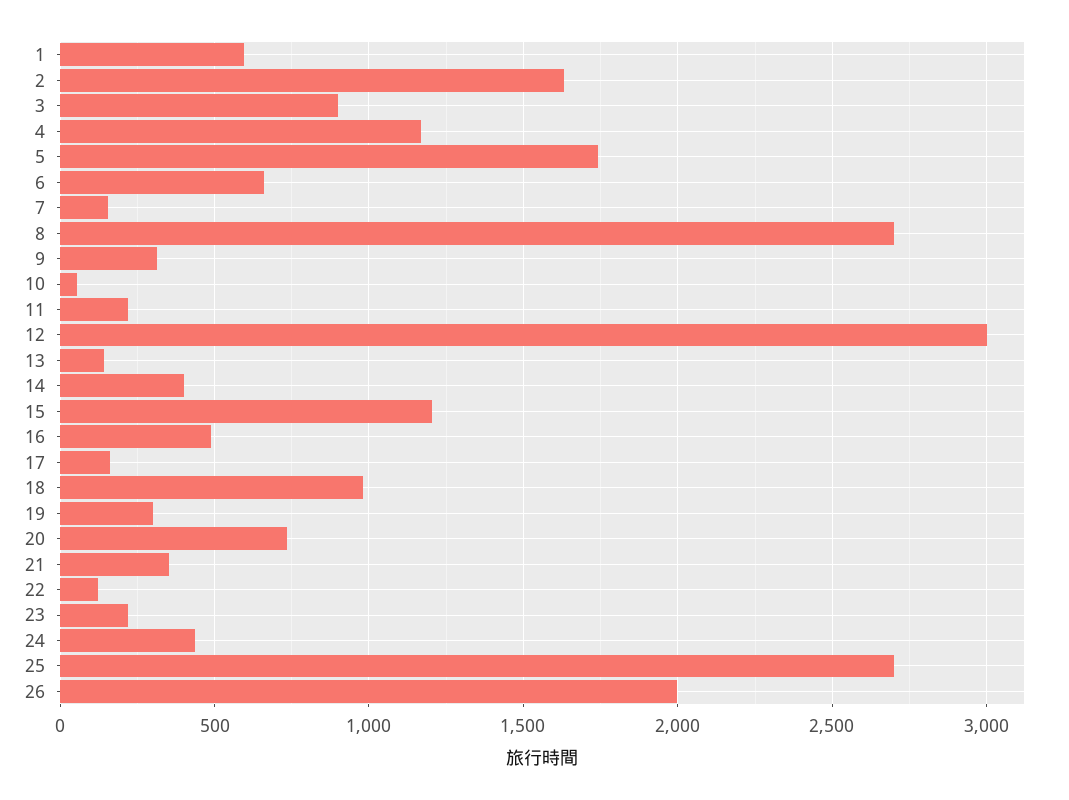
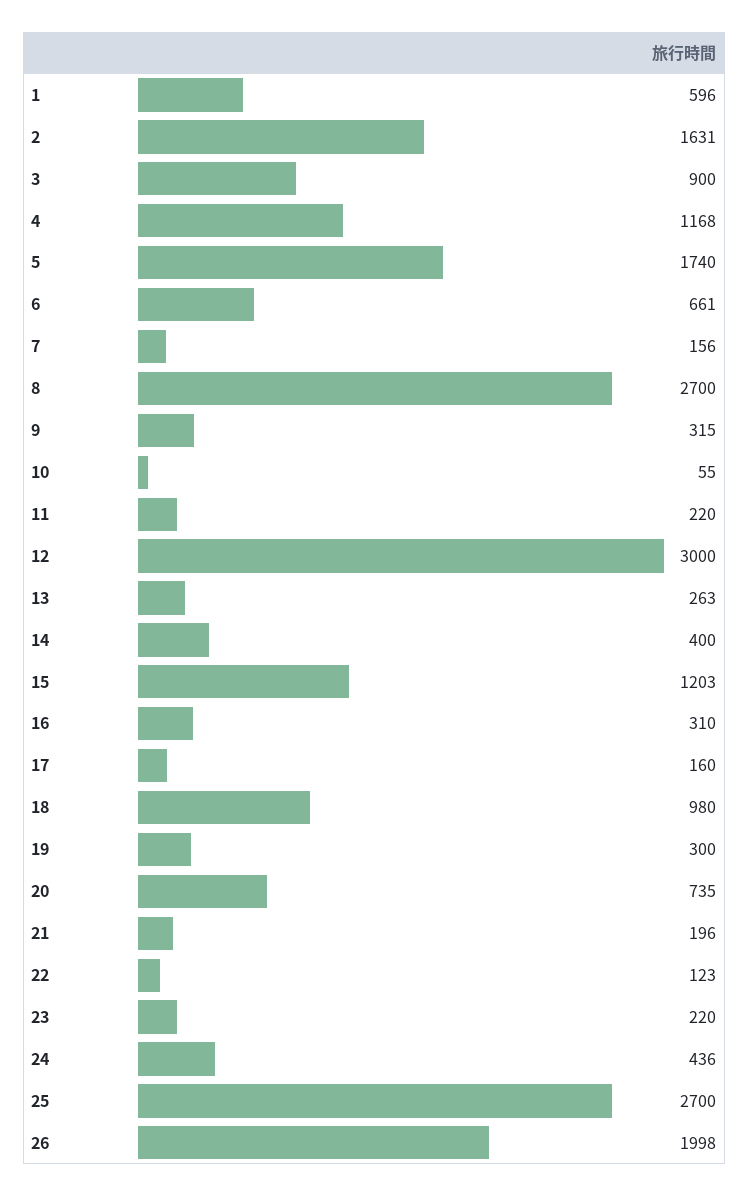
13: 150 -> 263
16: 500 -> 310
21: 350 -> 196

